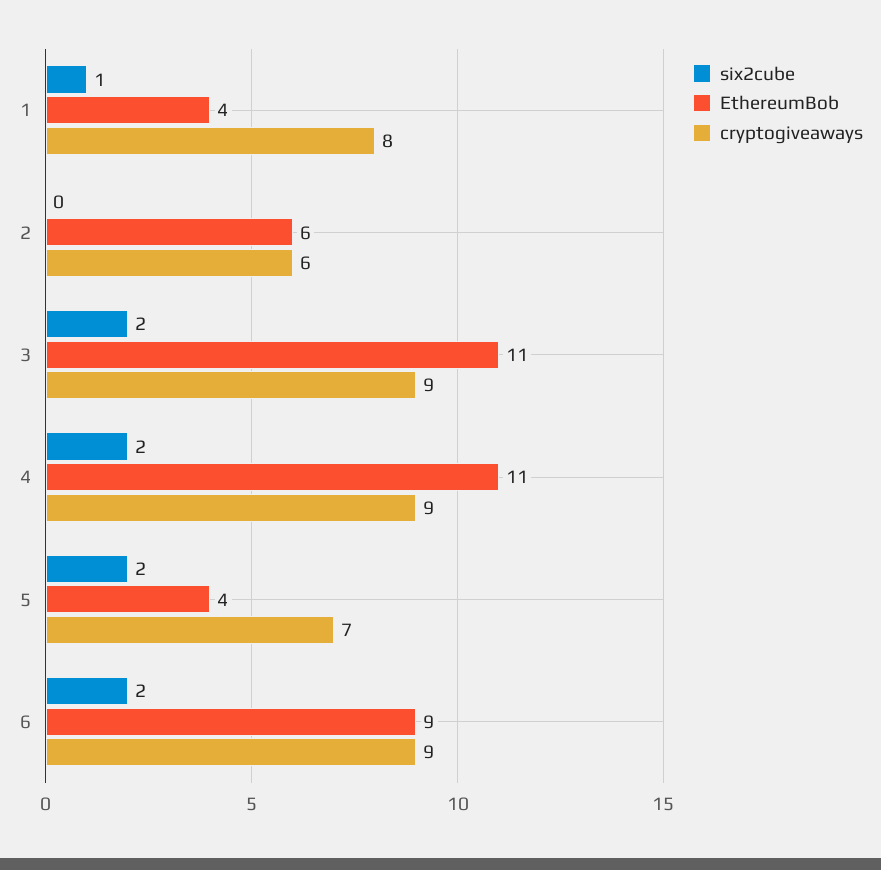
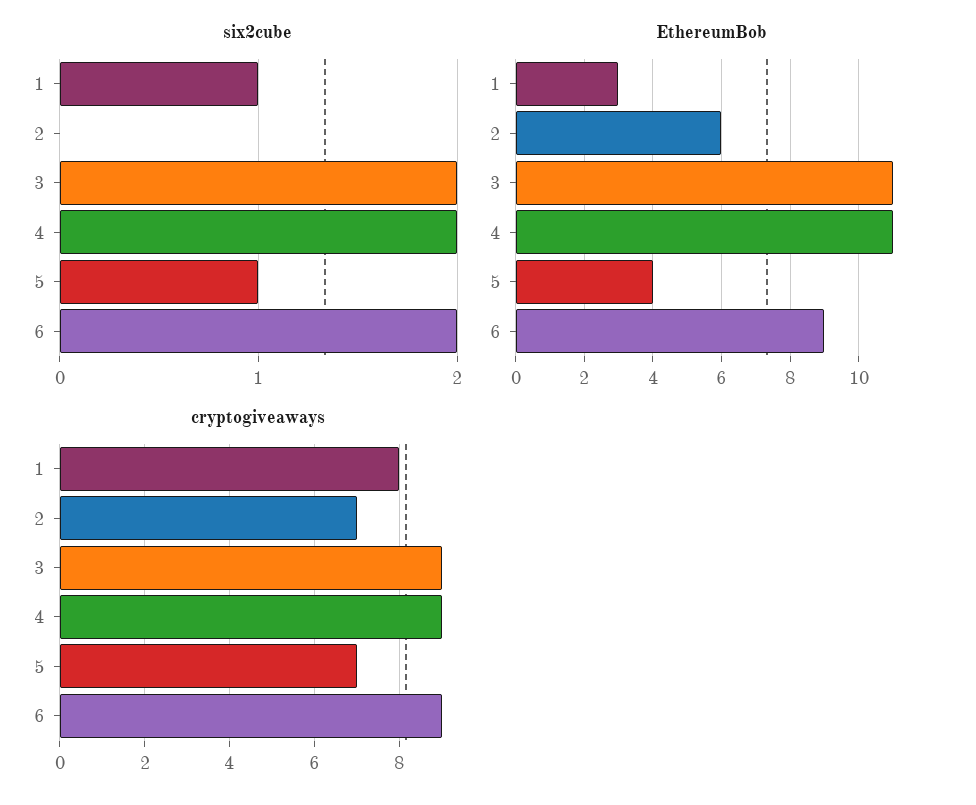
EthereumBob, 1: 4 -> 3
cryptogiveaways, 2: 6 -> 7
six2cube, 5: 2 -> 1

